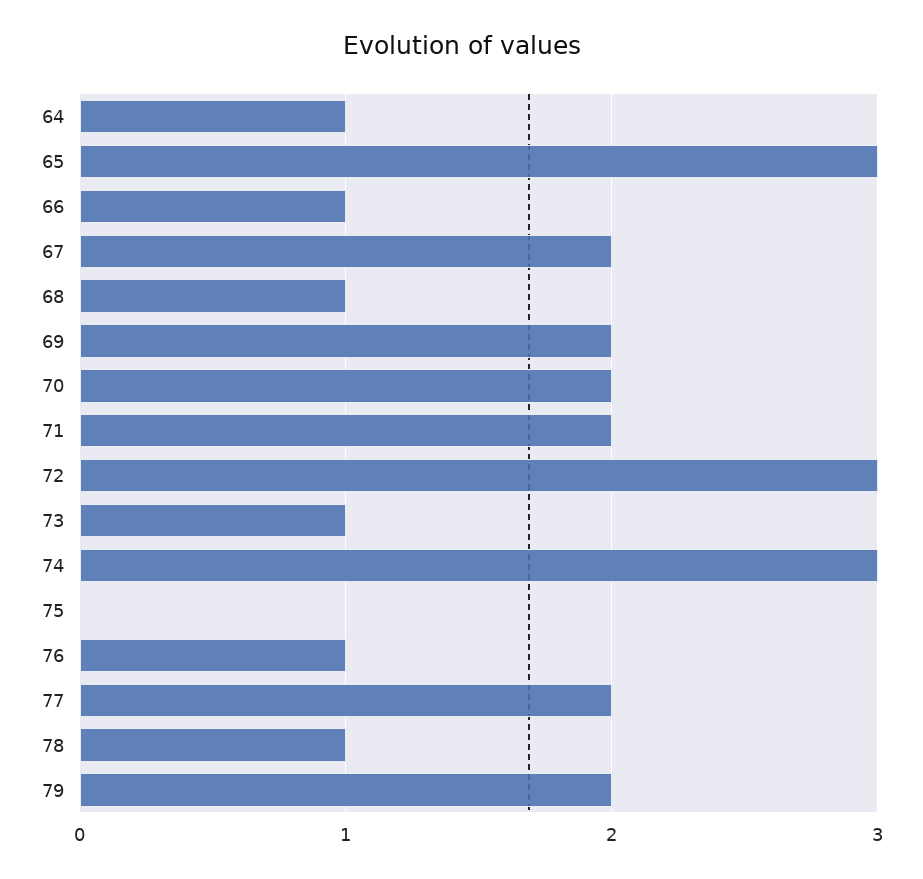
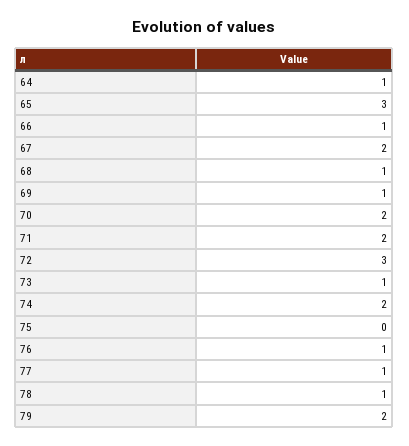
69: 2 -> 1
74: 3 -> 2
77: 2 -> 1

